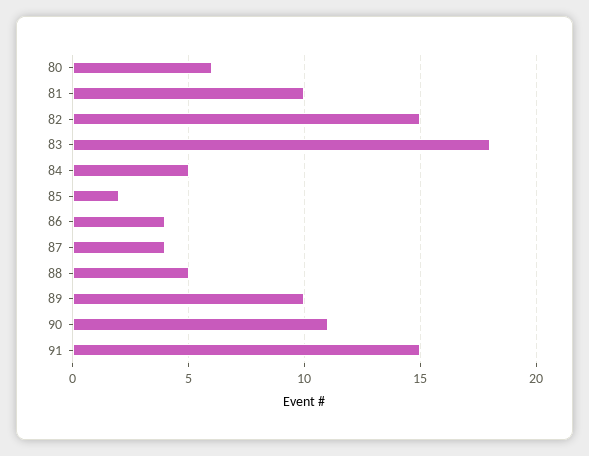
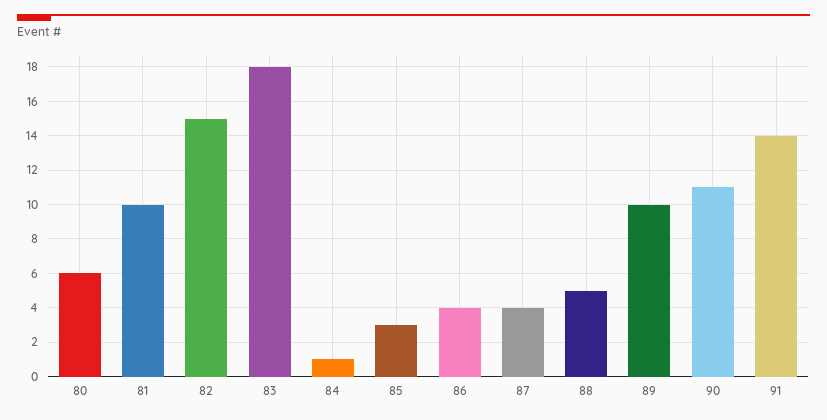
84: 5 -> 1
85: 2 -> 3
91: 15 -> 14

